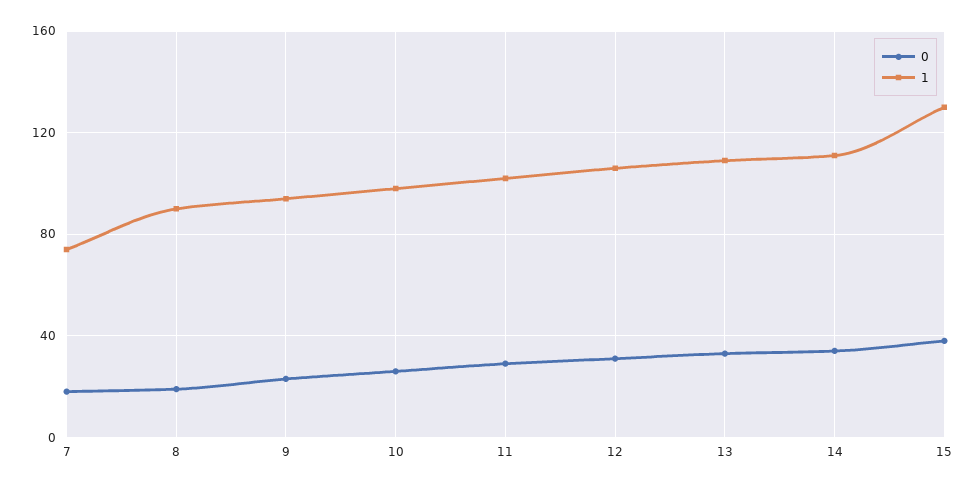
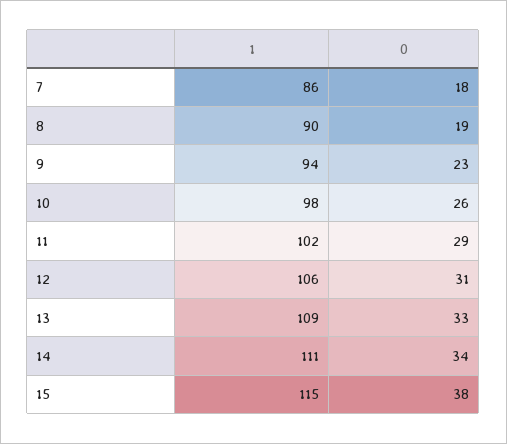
1, 7: 75 -> 86
1, 15: 130 -> 115

